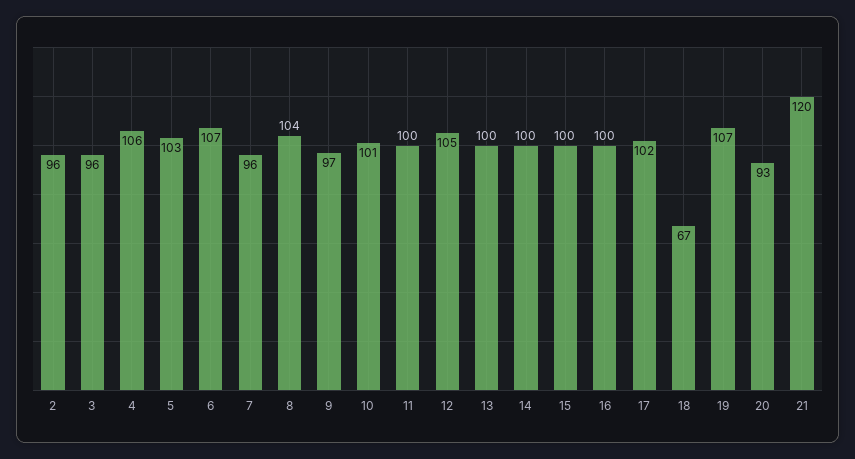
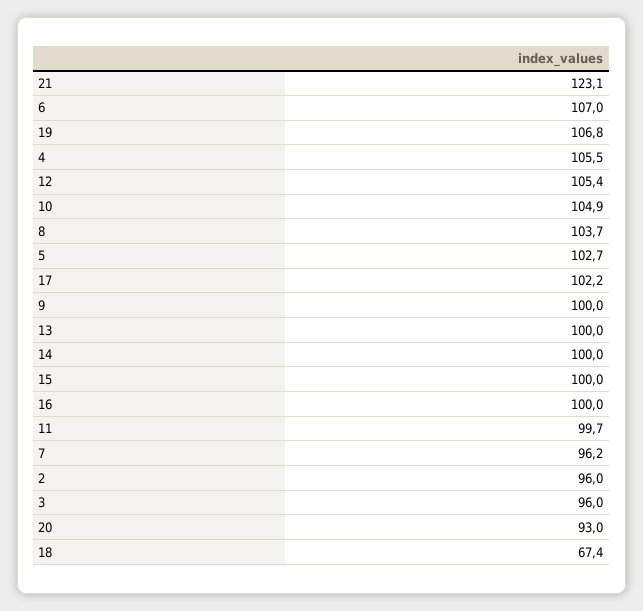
9: 97 -> 100
10: 101 -> 104.9
21: 120 -> 123.1

